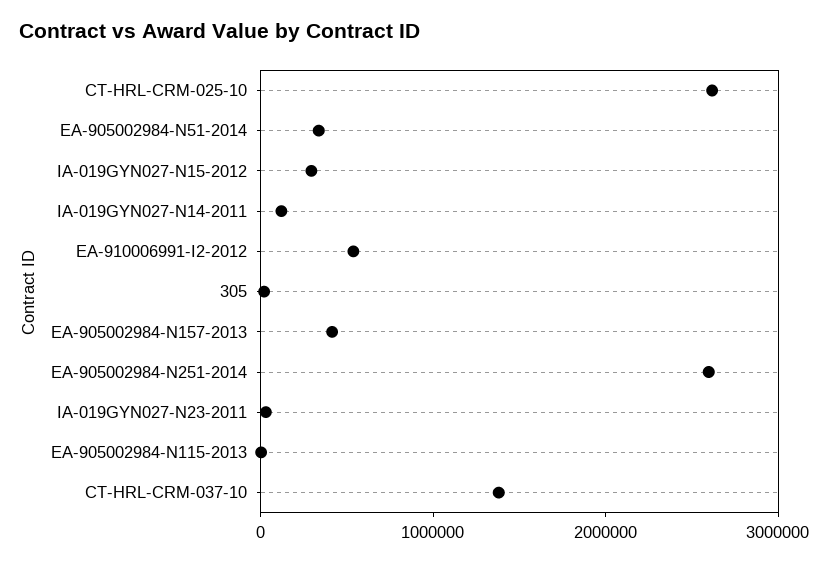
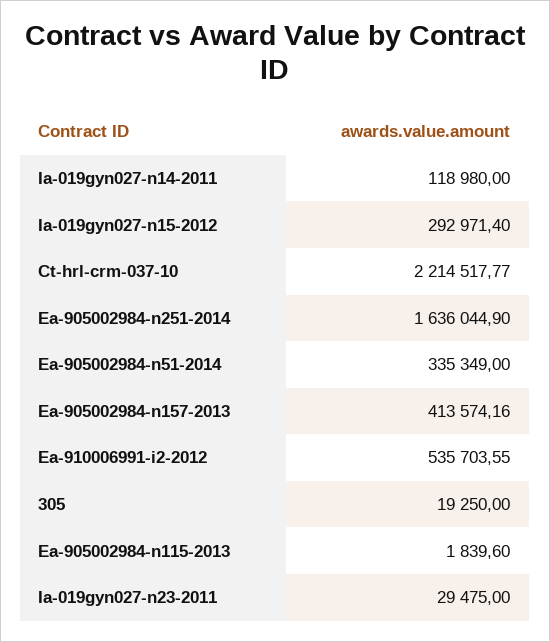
CT-HRL-CRM-025-10: 2600000 -> none
EA-905002984-N251-2014: 2600000 -> 1636044.9
CT-HRL-CRM-037-10: 1400000 -> 2214517.77

